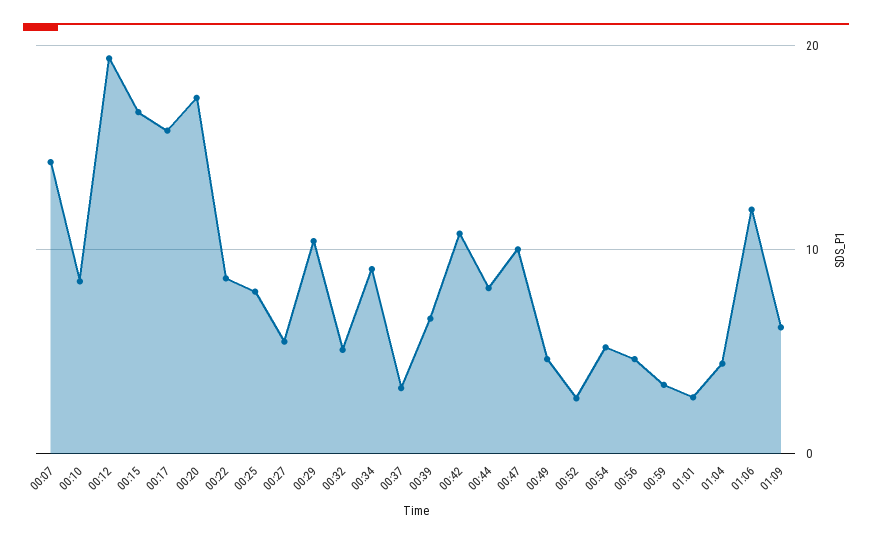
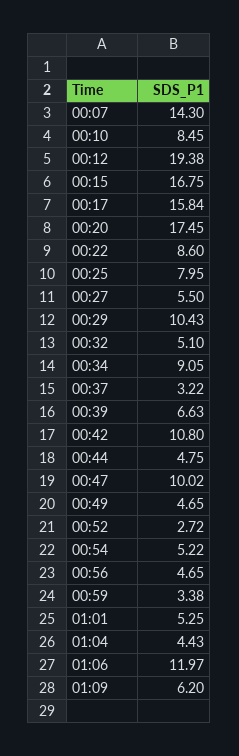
00:44: 8 -> 4.75
01:01: 3 -> 5.25

